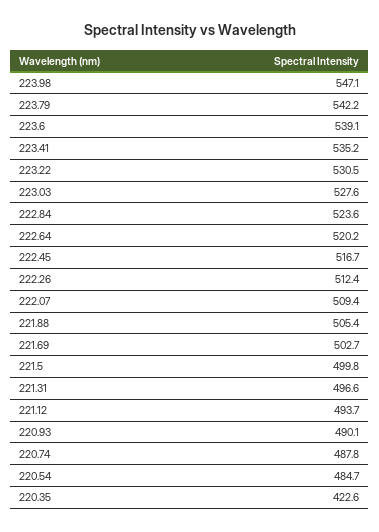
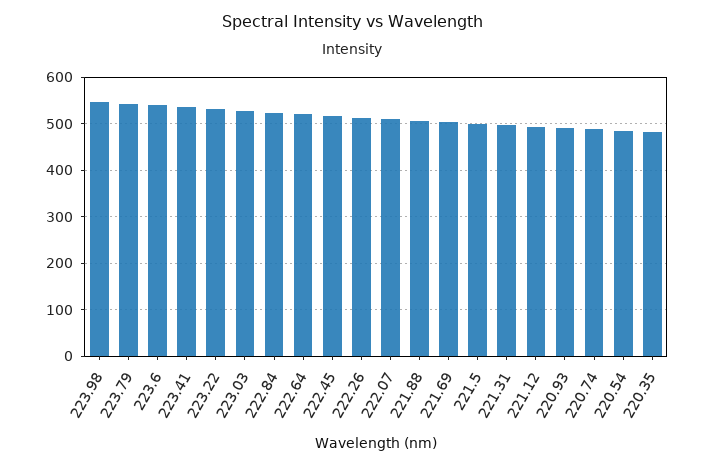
220.35: 422.6 -> 480

